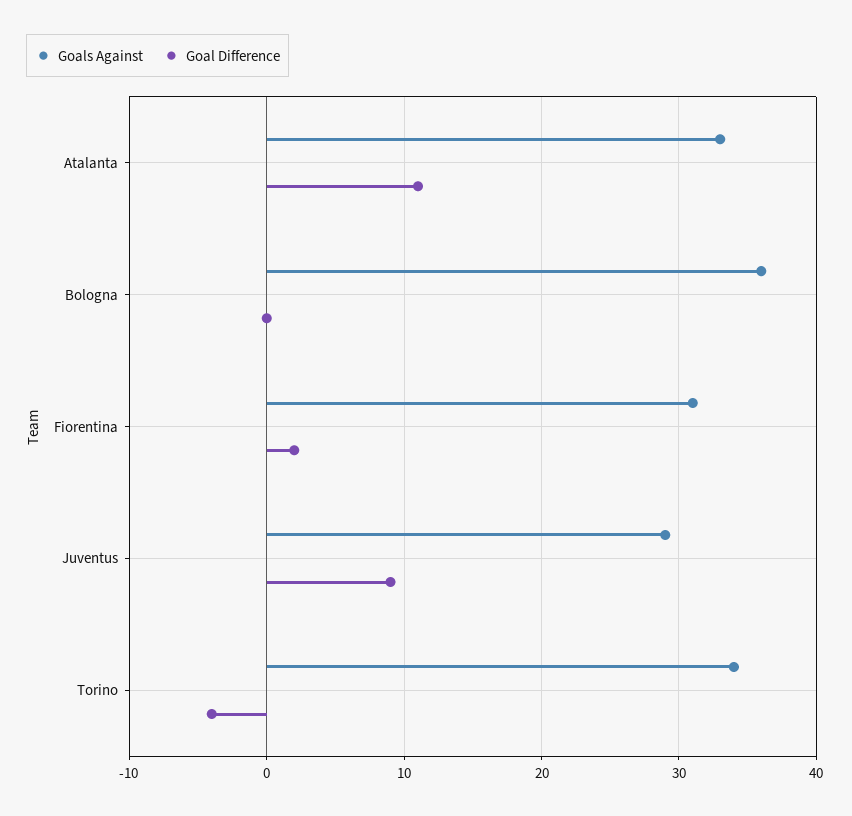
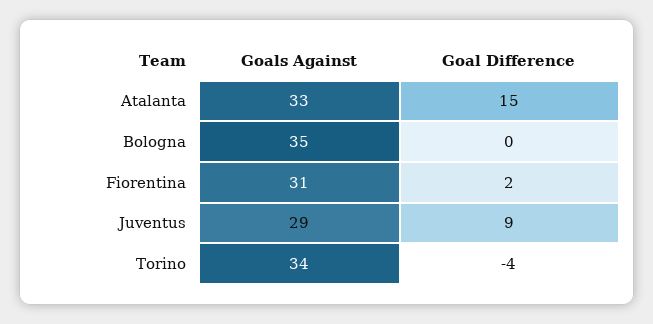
Goal Difference, Atalanta: 11 -> 15
Goals Against, Bologna: 36 -> 35

